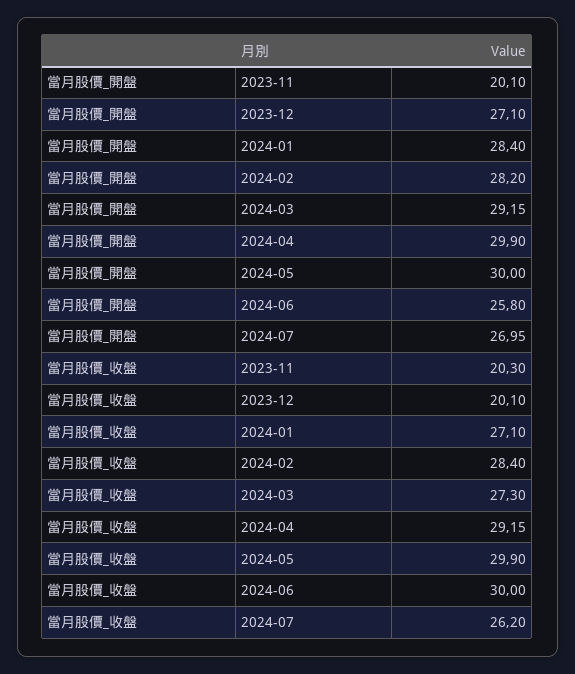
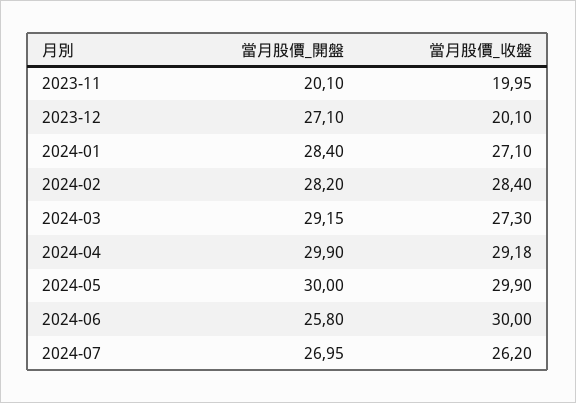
當月股價_收盤, 2023-11: 20.3 -> 19.95
當月股價_收盤, 2024-04: 29.15 -> 29.18

